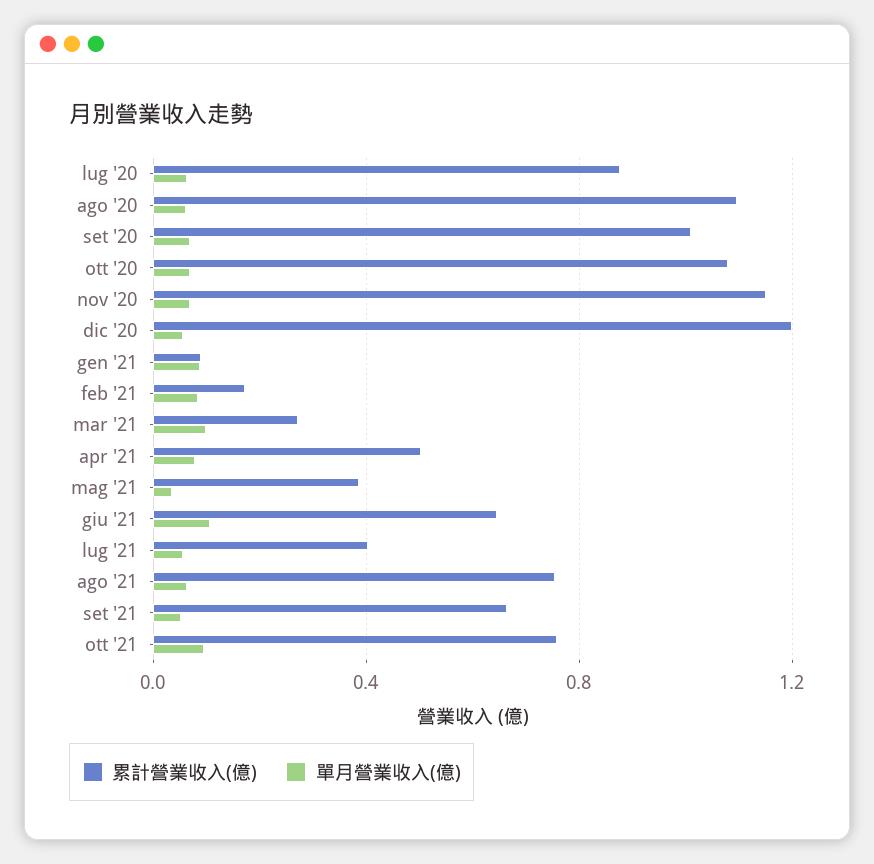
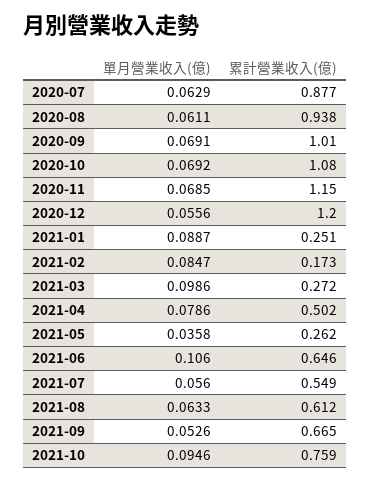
累計營業收入(億), ago '20: 1.1 -> 0.938
累計營業收入(億), gen '21: 0.1 -> 0.251
累計營業收入(億), mag '21: 0.4 -> 0.262
累計營業收入(億), lug '21: 0.4 -> 0.549
累計營業收入(億), ago '21: 0.75 -> 0.612

